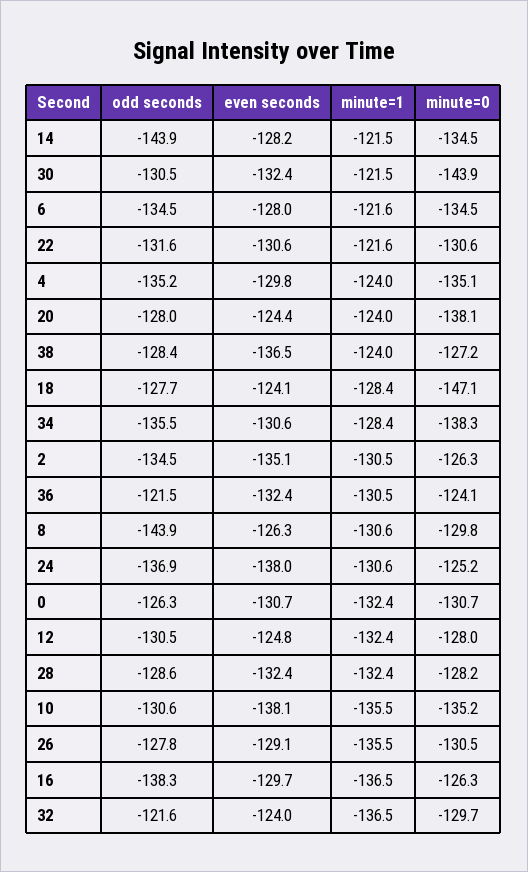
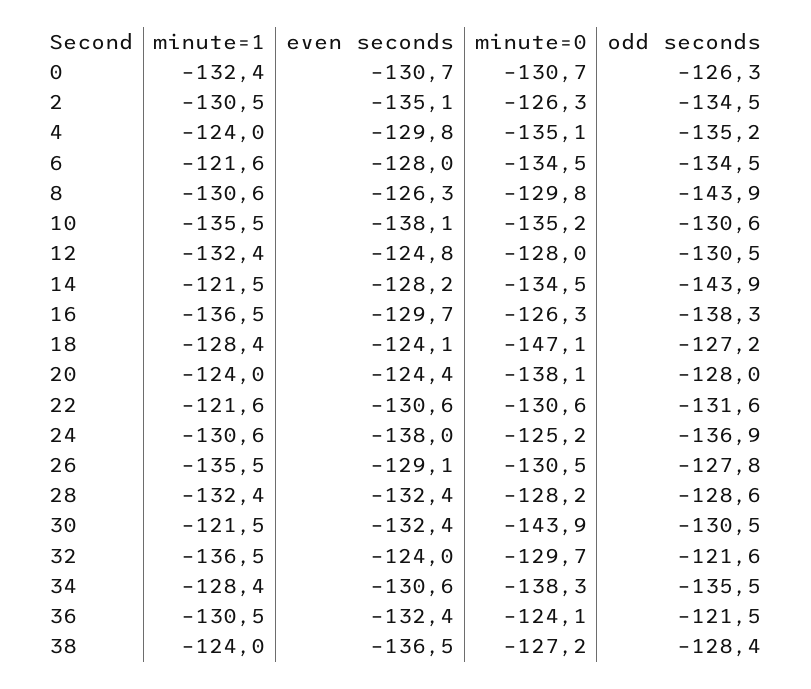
odd seconds, 18: -127.7 -> -127.2

